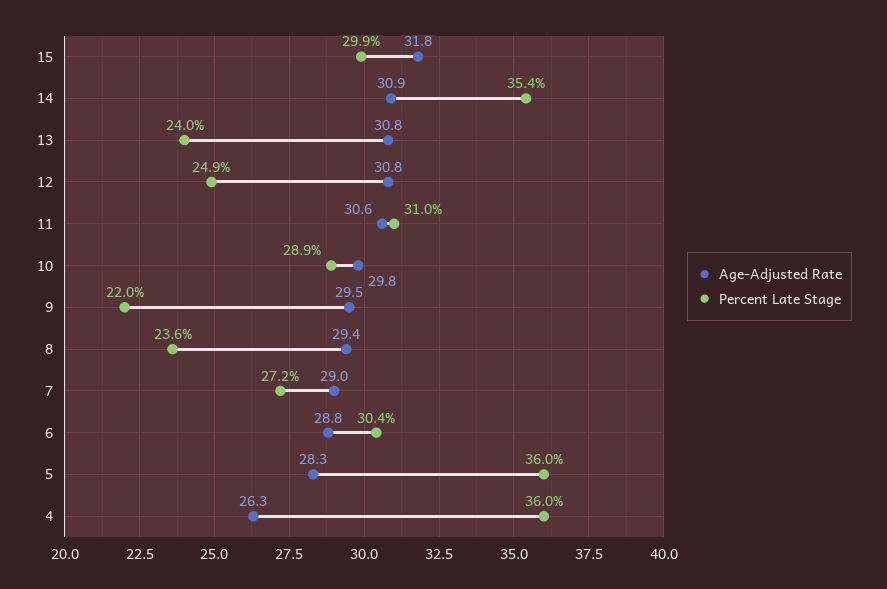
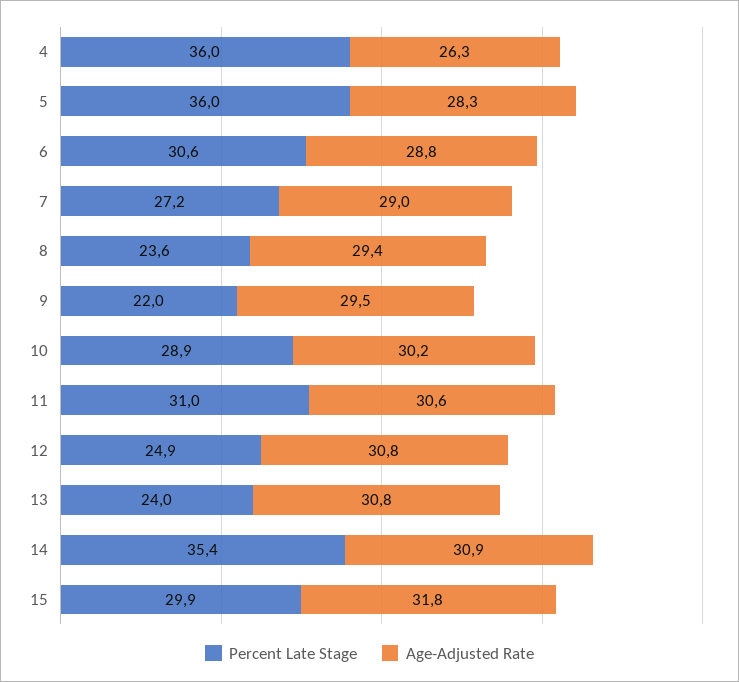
Age-Adjusted Rate, 10: 29.8 -> 30.2
Percent Late Stage, 6: 30.4 -> 30.6

